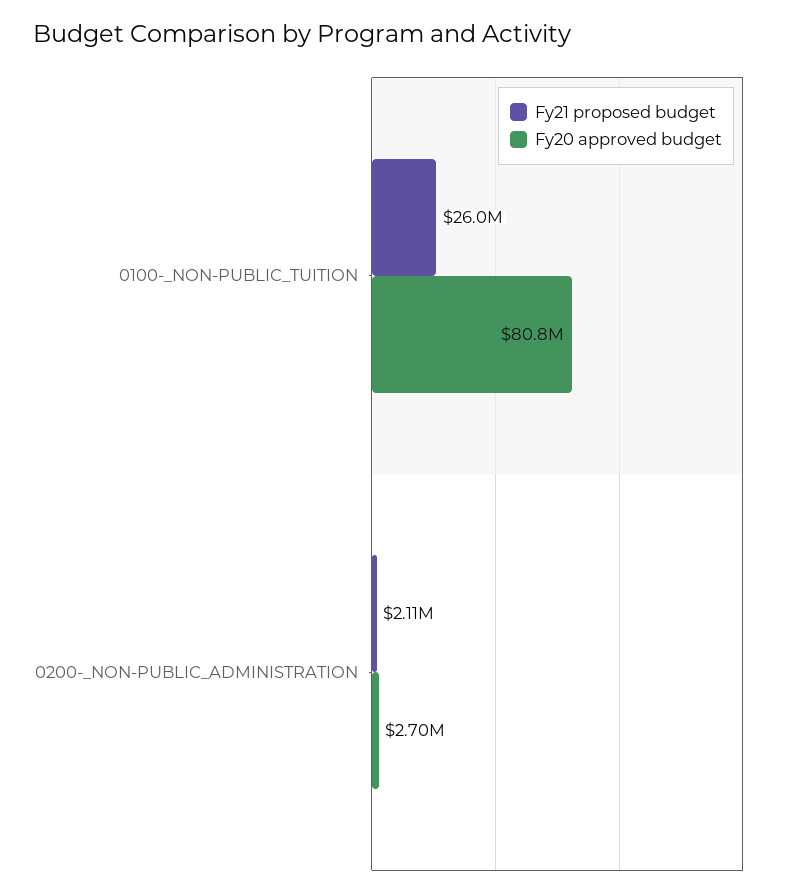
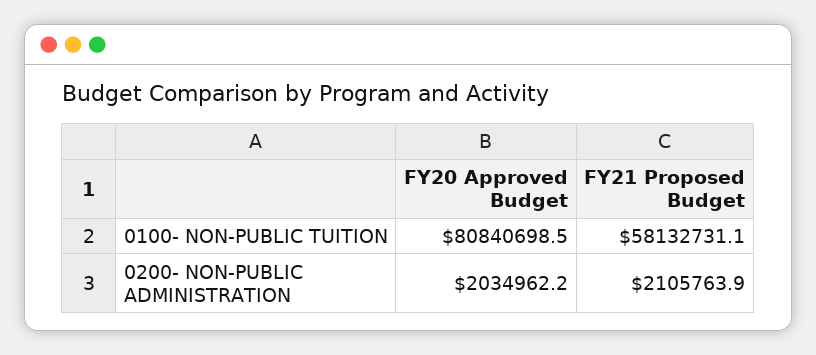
Fy21 proposed budget, 0100-_NON-PUBLIC_TUITION: 26000000 -> 58132731.1
Fy20 approved budget, 0200-_NON-PUBLIC_ADMINISTRATION: 2700000 -> 2034962.2

